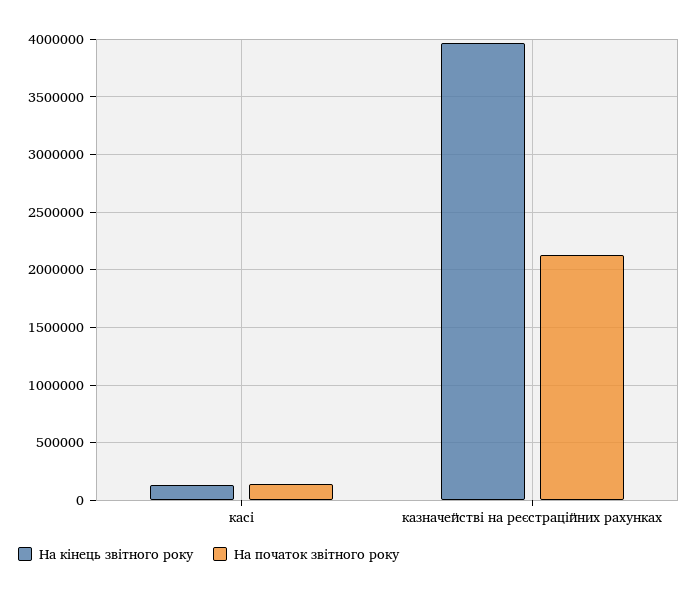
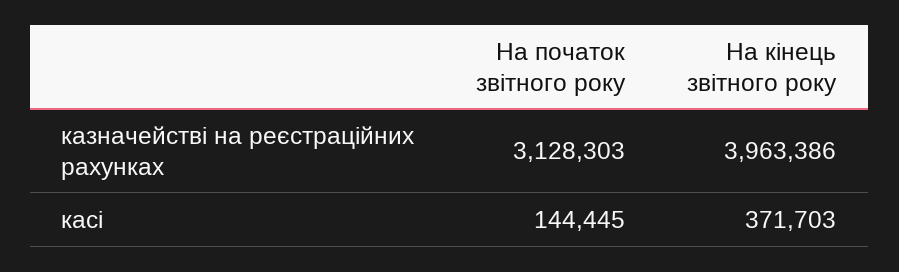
На кінець звітного року, касі: 100000 -> 371703
На початок звітного року, казначействі на реєстраційних рахунках: 2100000 -> 3128303

